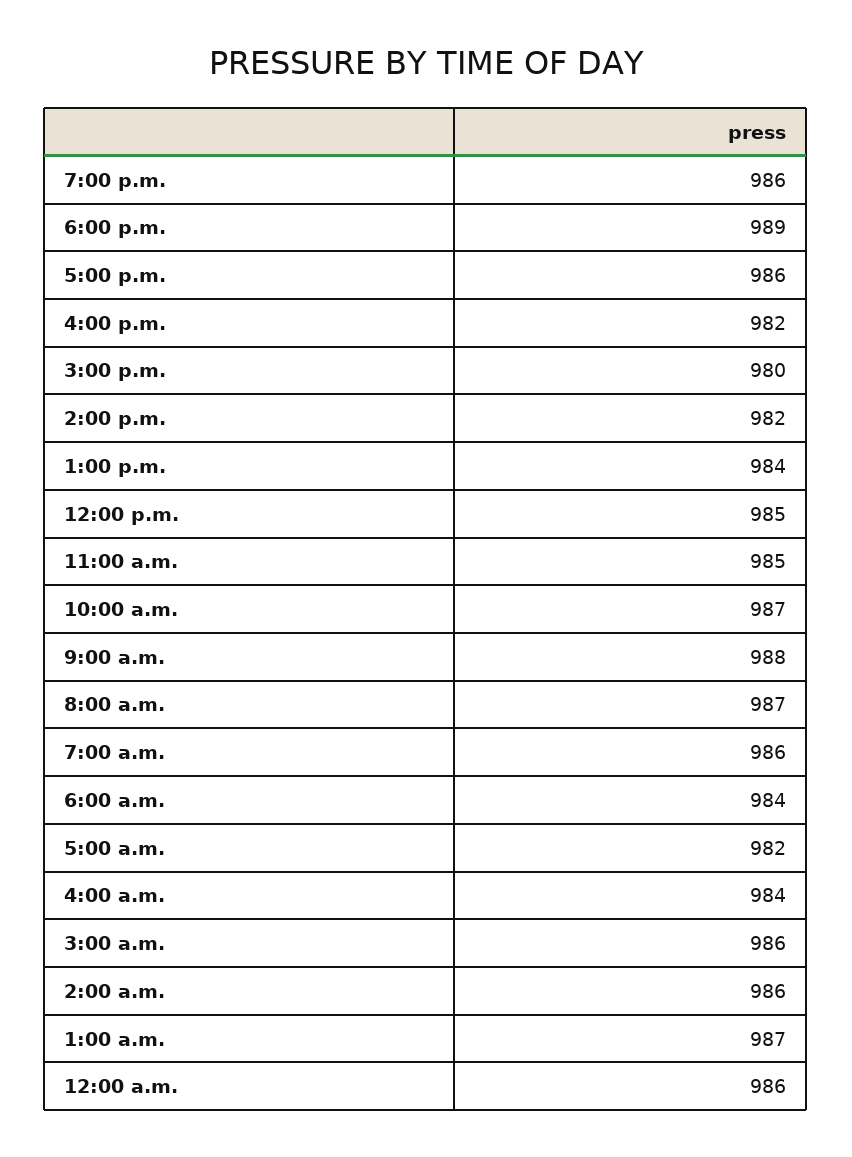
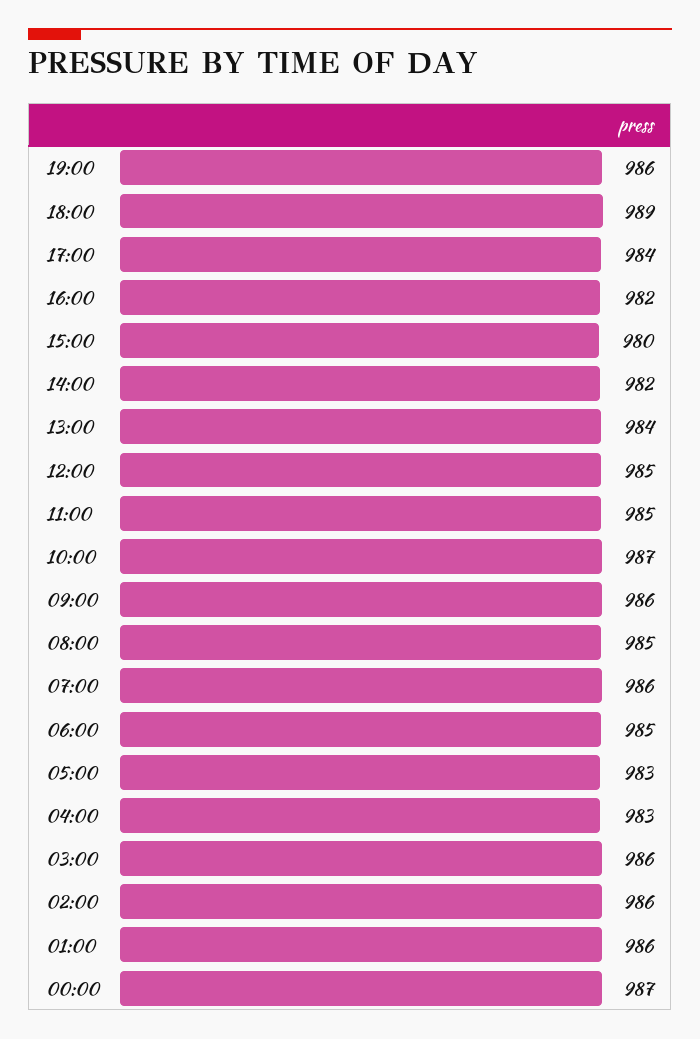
5:00 p.m.: 986 -> 984
9:00 a.m.: 988 -> 986
8:00 a.m.: 987 -> 985
6:00 a.m.: 984 -> 985
5:00 a.m.: 982 -> 983
4:00 a.m.: 984 -> 983
1:00 a.m.: 987 -> 986
12:00 a.m.: 986 -> 987

